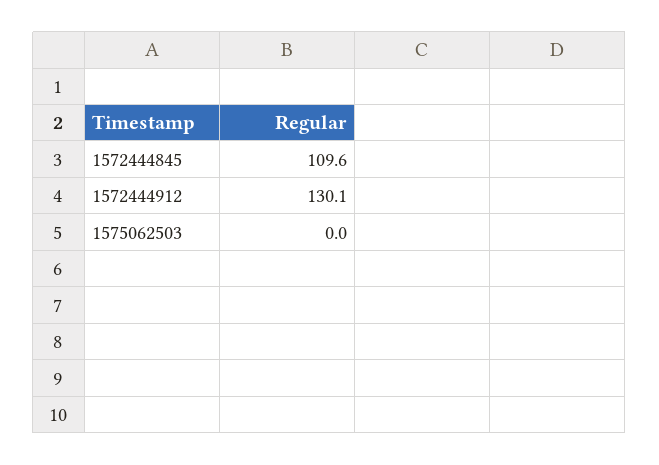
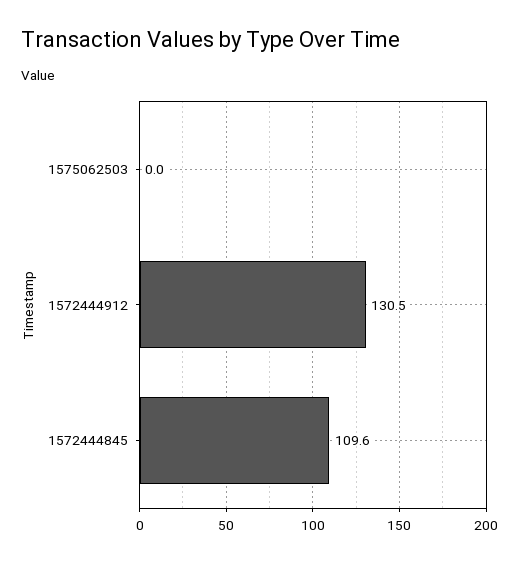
1572444912: 130.1 -> 130.5

